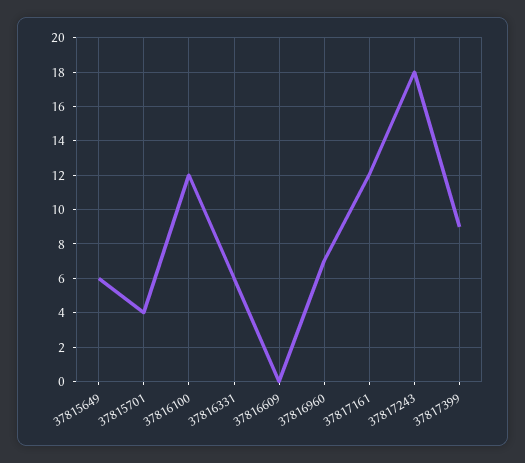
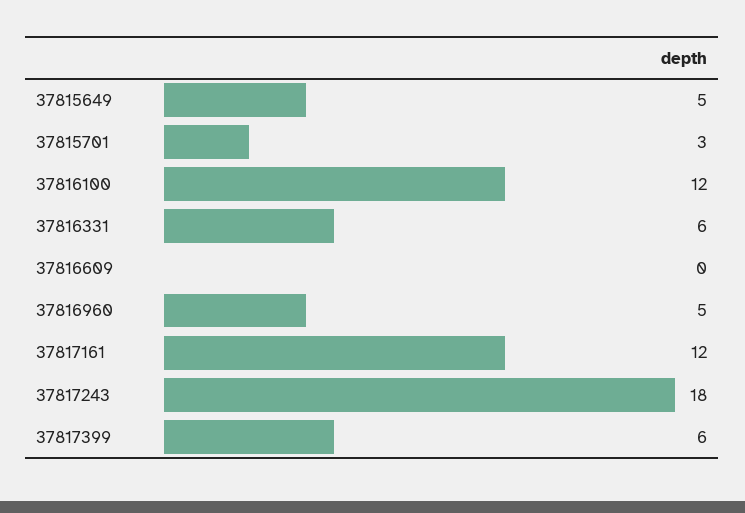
37815649: 6 -> 5
37815701: 4 -> 3
37816960: 7 -> 5
37817399: 9 -> 6

